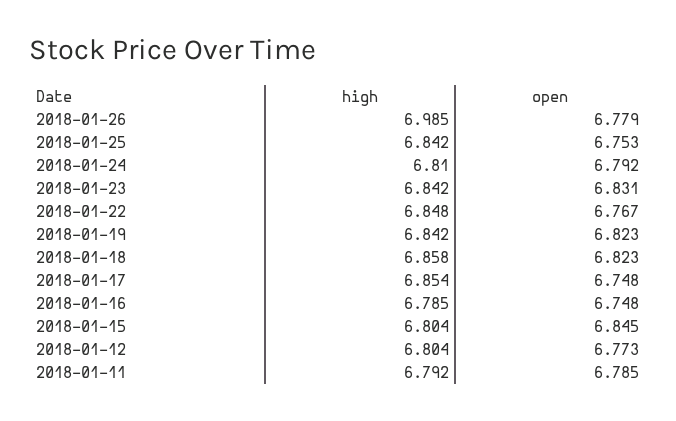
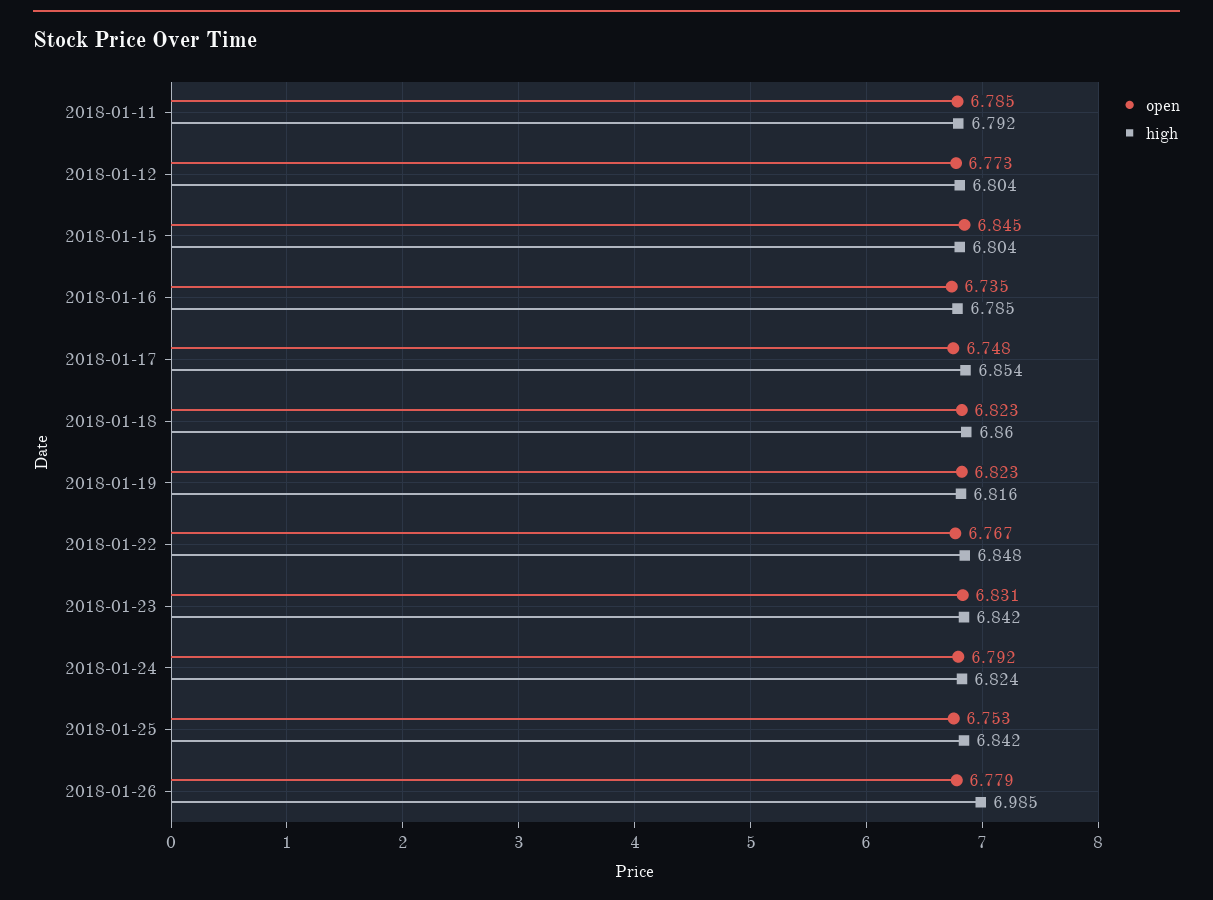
high, 2018-01-24: 6.81 -> 6.824
high, 2018-01-19: 6.842 -> 6.816
high, 2018-01-18: 6.858 -> 6.86
open, 2018-01-16: 6.748 -> 6.735

